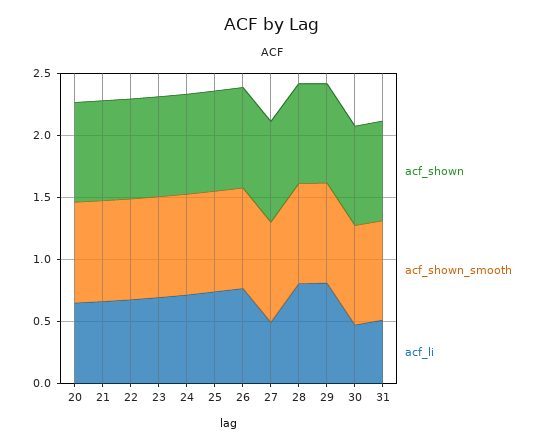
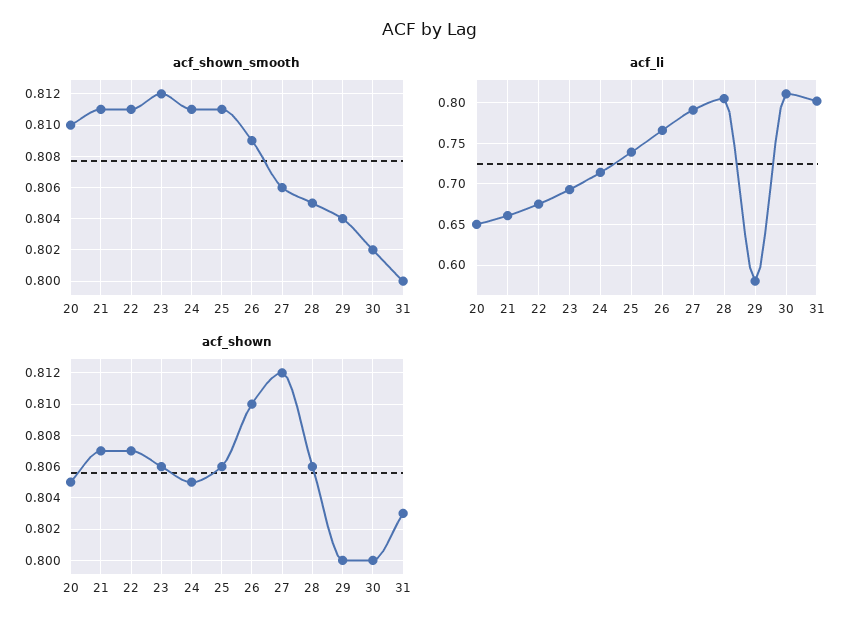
acf_li, 27: 0.5 -> 0.79
acf_li, 29: 0.8 -> 0.58
acf_li, 30: 0.5 -> 0.81
acf_li, 31: 0.5 -> 0.8

